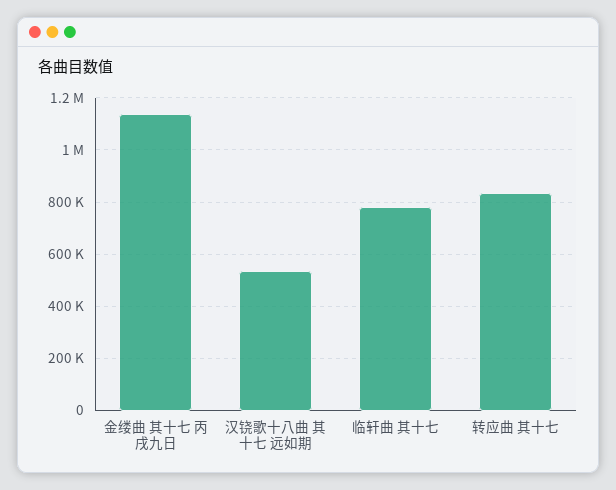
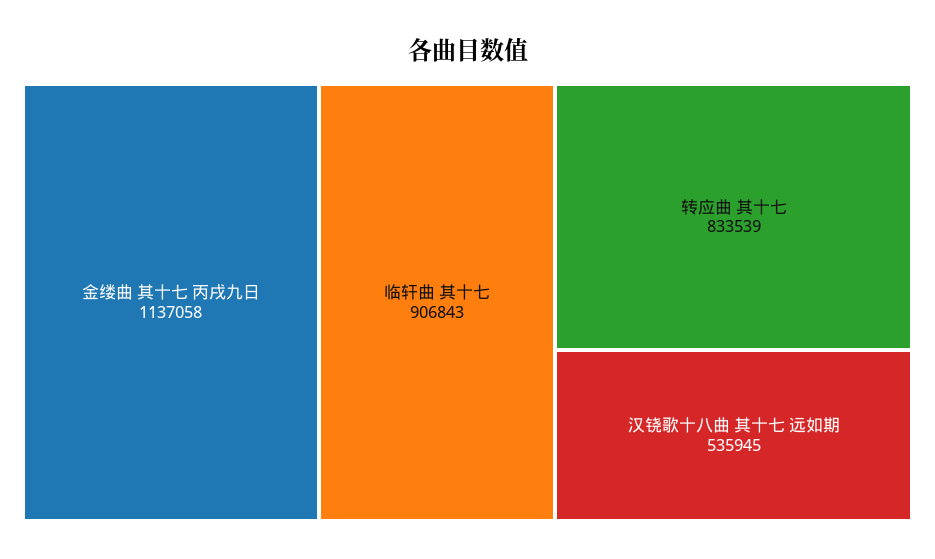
临轩曲 其十七: 775000 -> 906843

